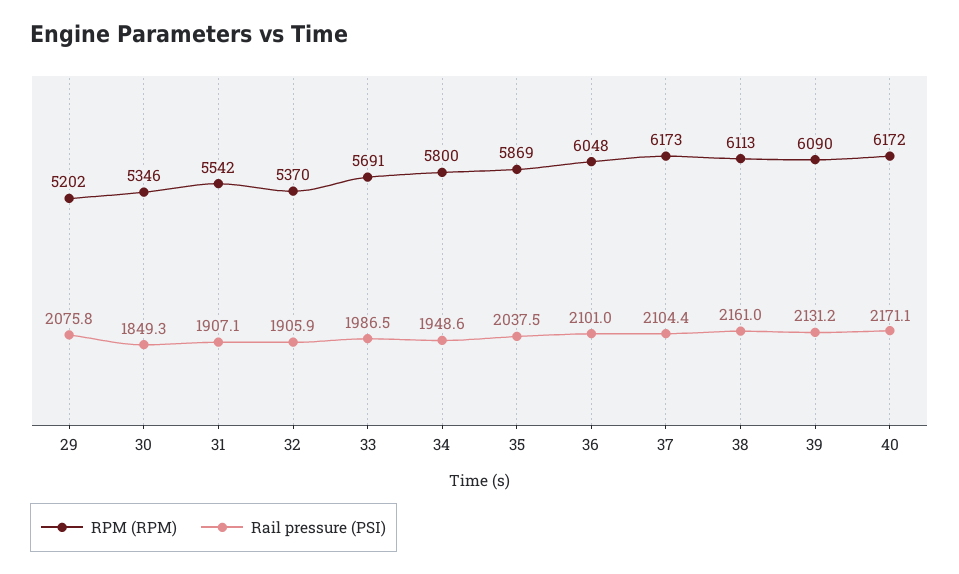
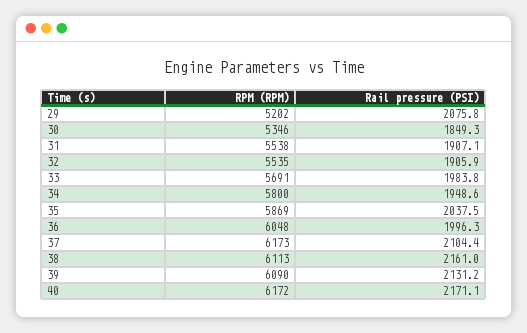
RPM (RPM), 31: 5542 -> 5538
RPM (RPM), 32: 5370 -> 5535
Rail pressure (PSI), 33: 1986.5 -> 1983.8
Rail pressure (PSI), 36: 2101 -> 1996.3

